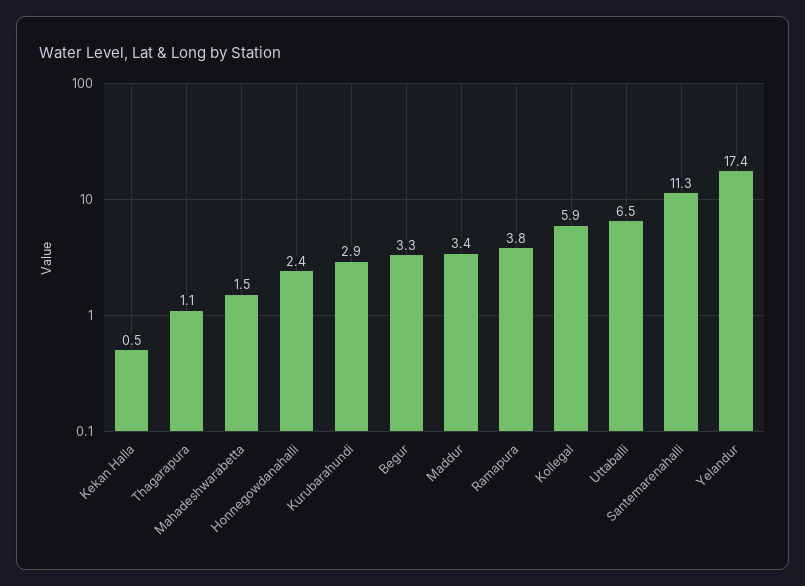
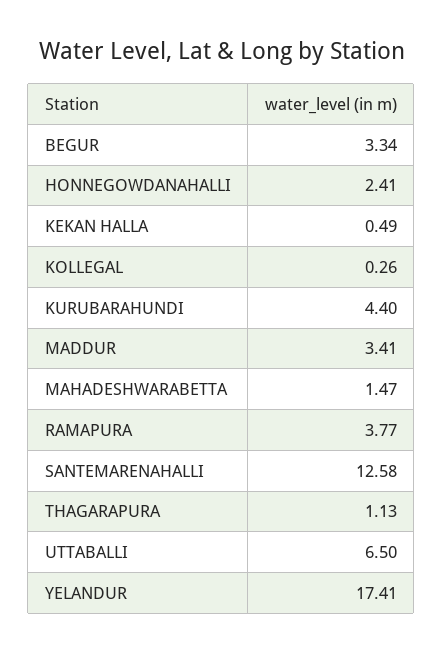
Kurubarahundi: 2.9 -> 4.4
Kollegal: 5.9 -> 0.26
Santemarenahalli: 11.3 -> 12.58

